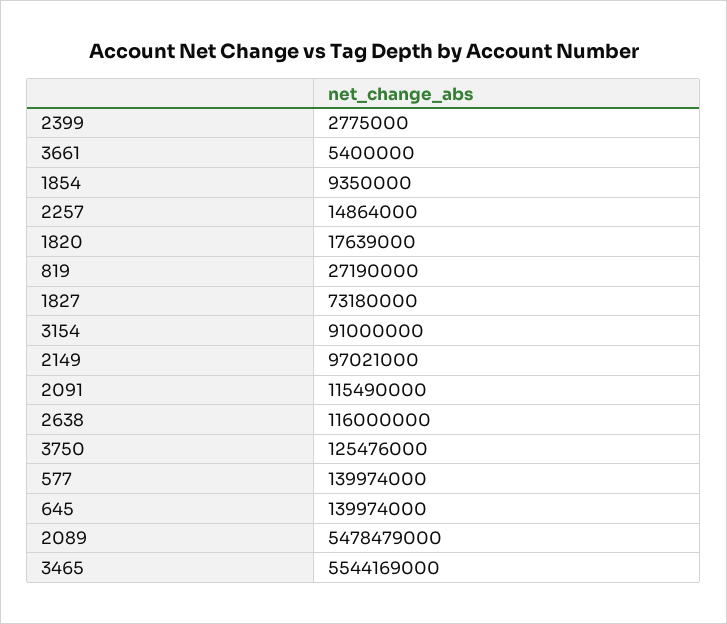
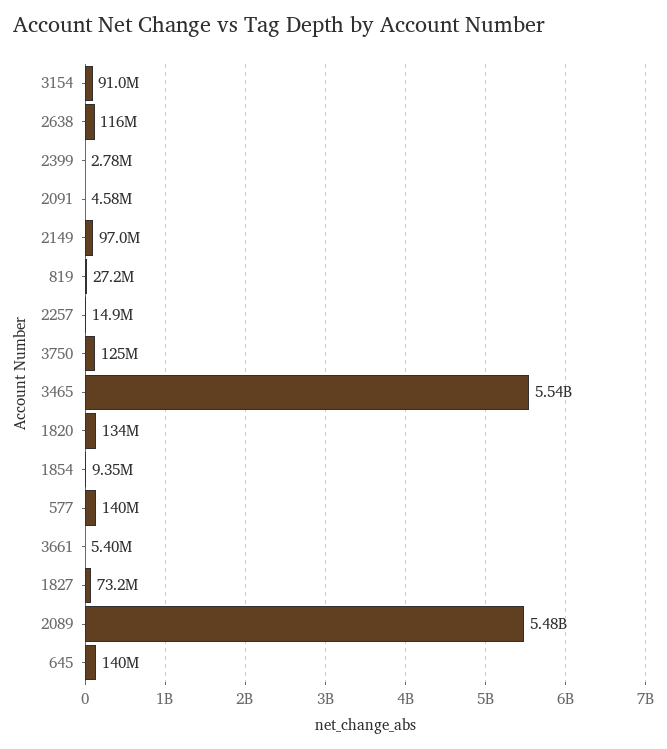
1820: 17639000 -> 134000000
2091: 115490000 -> 4580000

